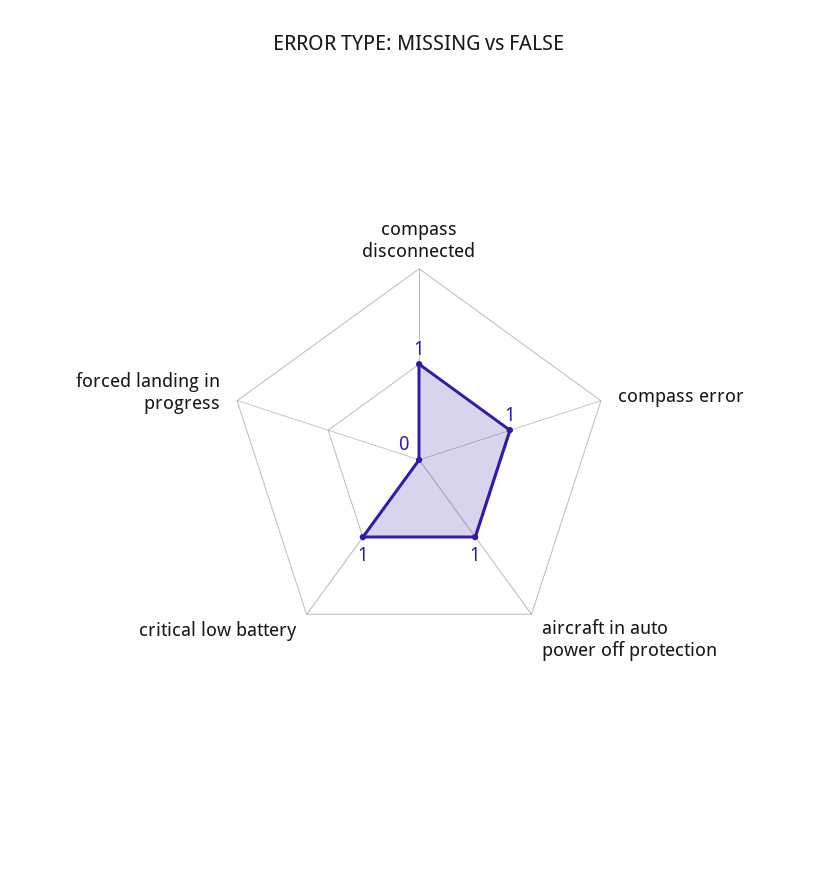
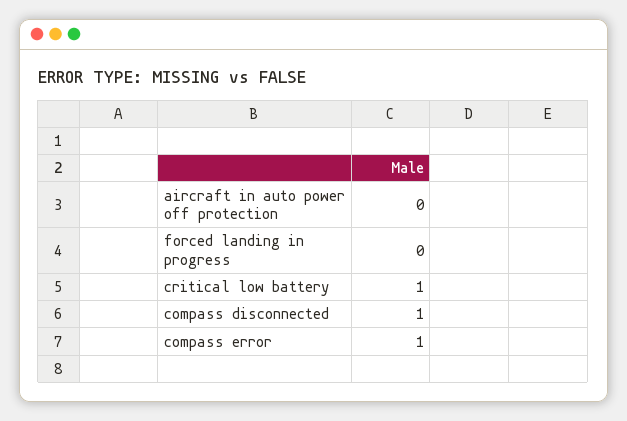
aircraft in auto power off protection: 1 -> 0

